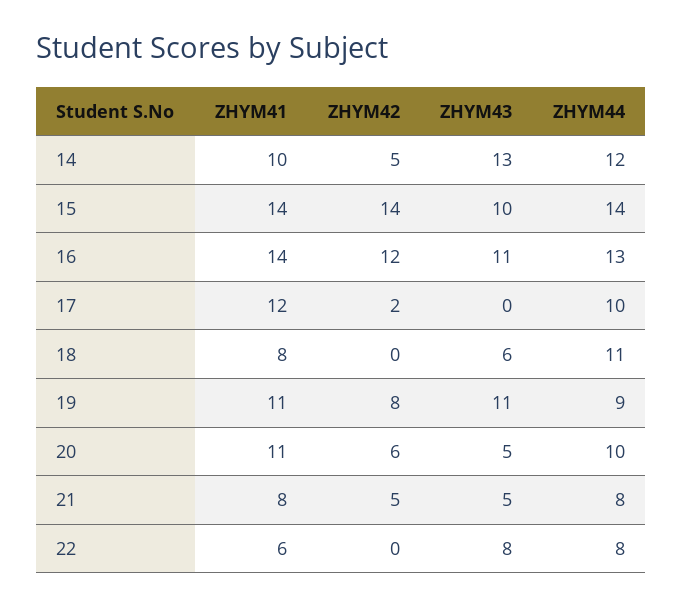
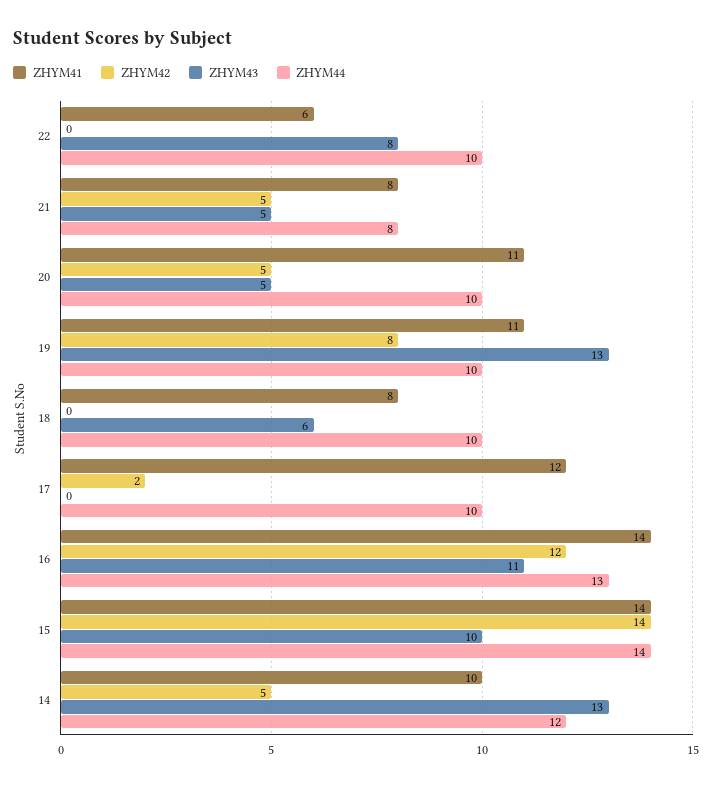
ZHYM44, 18: 11 -> 10
ZHYM43, 19: 11 -> 13
ZHYM44, 19: 9 -> 10
ZHYM42, 20: 6 -> 5
ZHYM44, 22: 8 -> 10

